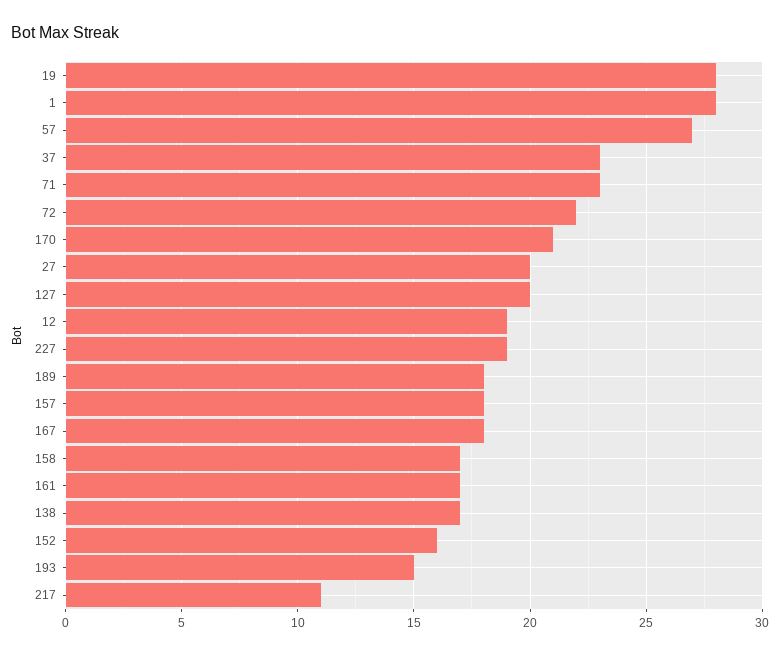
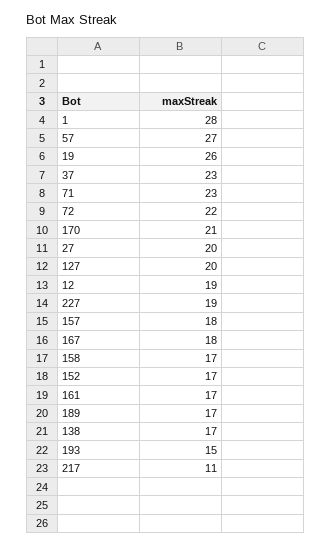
19: 28 -> 26
189: 18 -> 17
152: 16 -> 17

